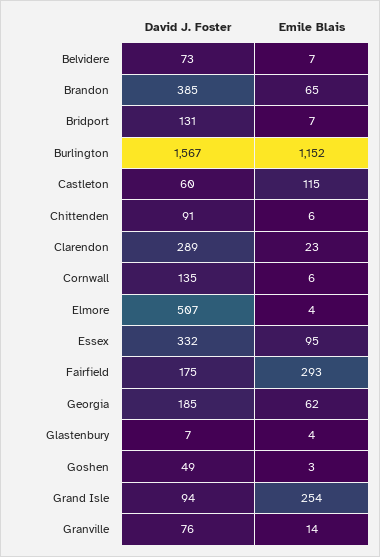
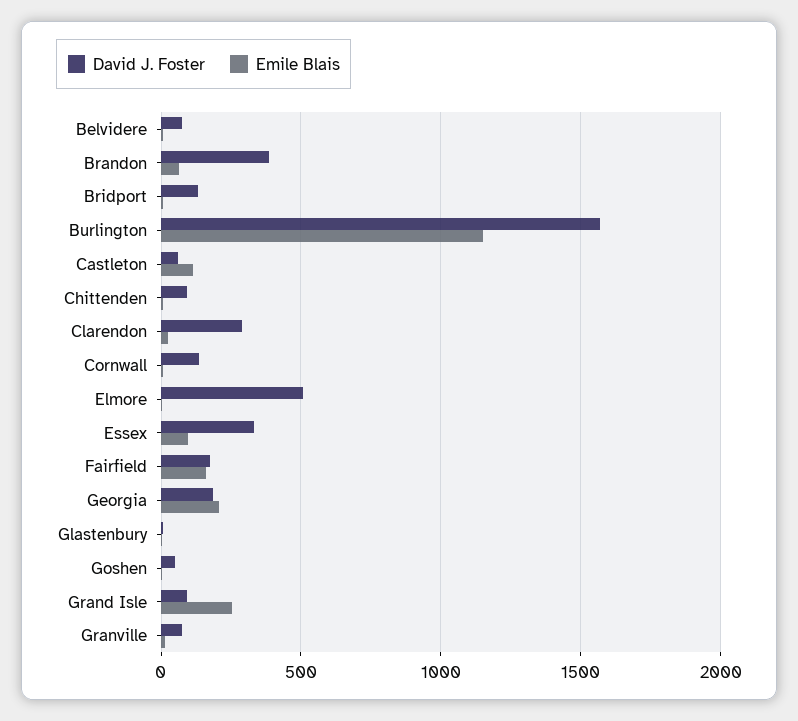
Emile Blais, Fairfield: 293 -> 150
Emile Blais, Georgia: 62 -> 200

